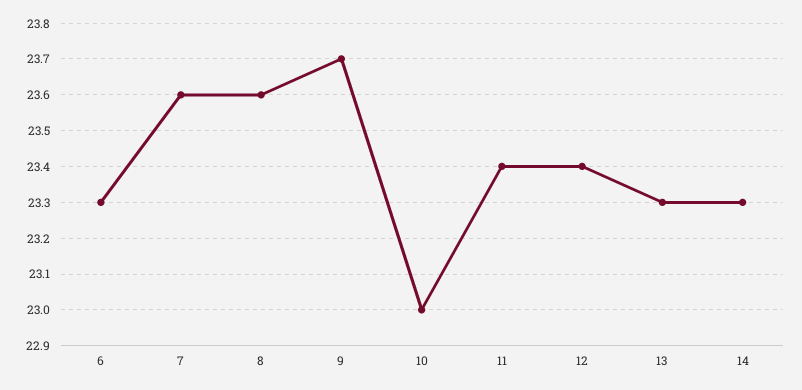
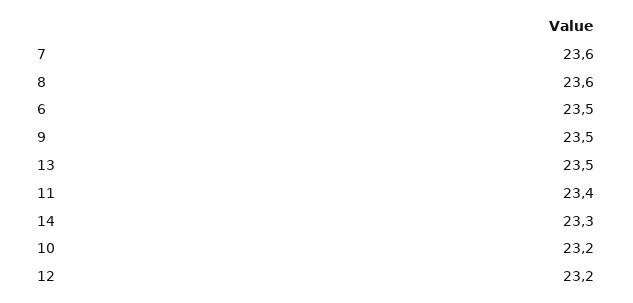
6: 23.3 -> 23.5
9: 23.7 -> 23.5
10: 23 -> 23.2
12: 23.4 -> 23.2
13: 23.3 -> 23.5

